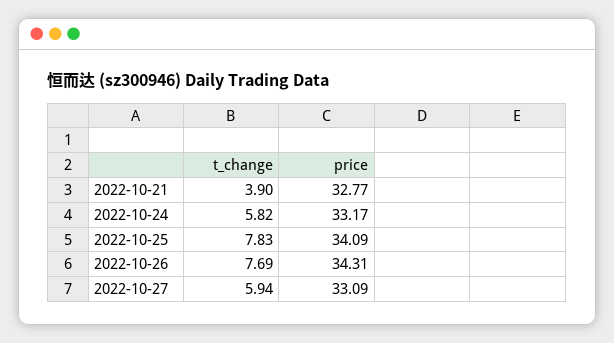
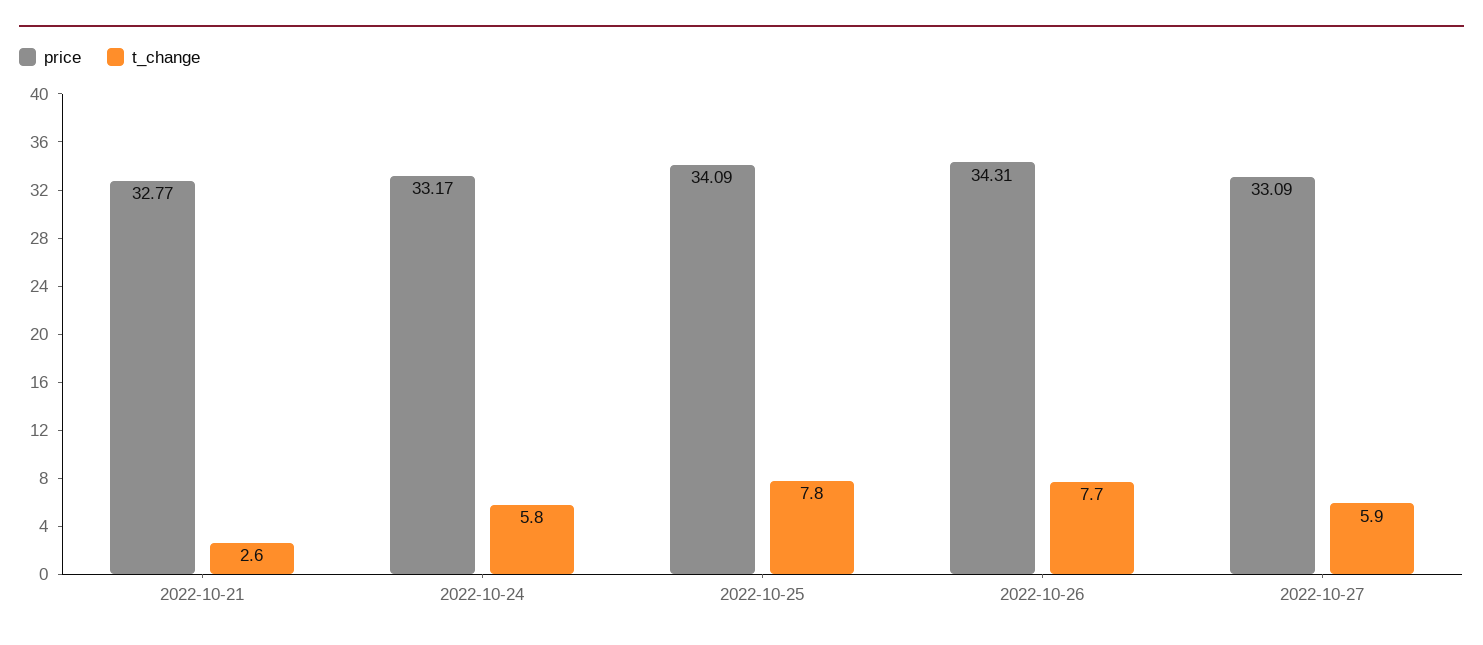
t_change, 2022-10-21: 3.9 -> 2.6

